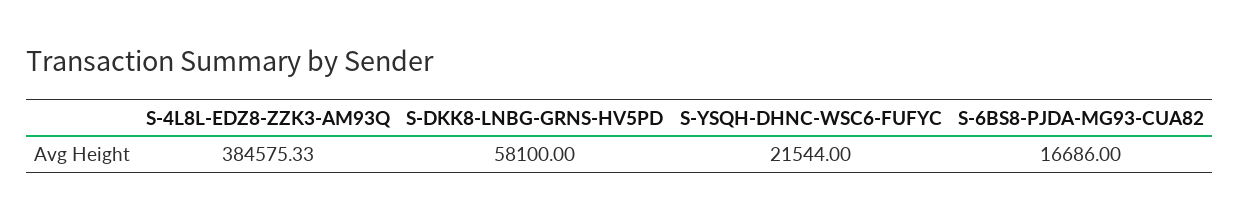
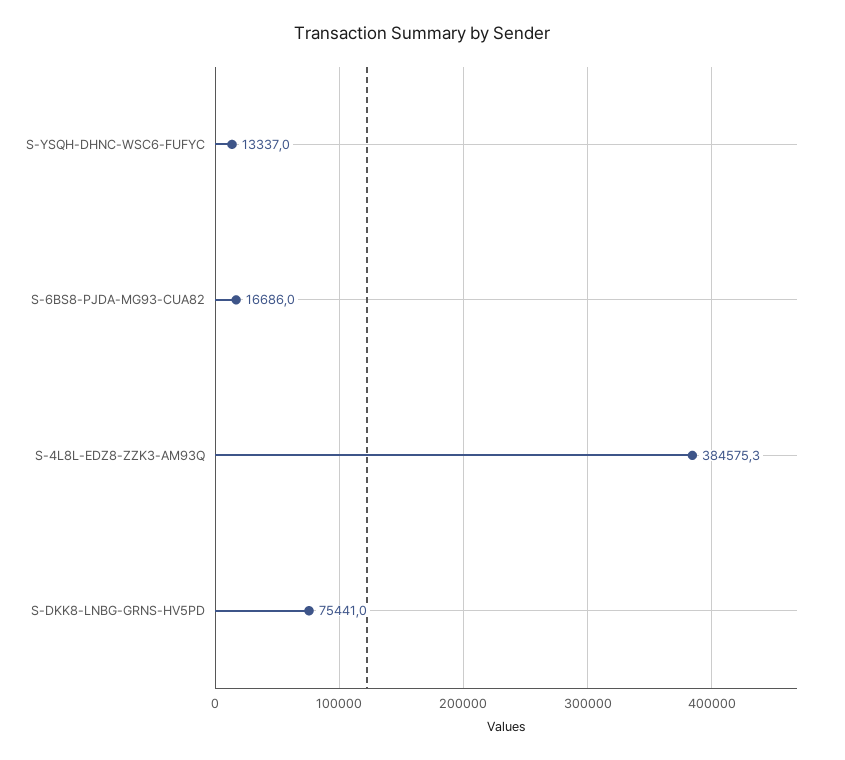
S-DKK8-LNBG-GRNS-HV5PD: 58100 -> 75441
S-YSQH-DHNC-WSC6-FUFYC: 21544 -> 13337

